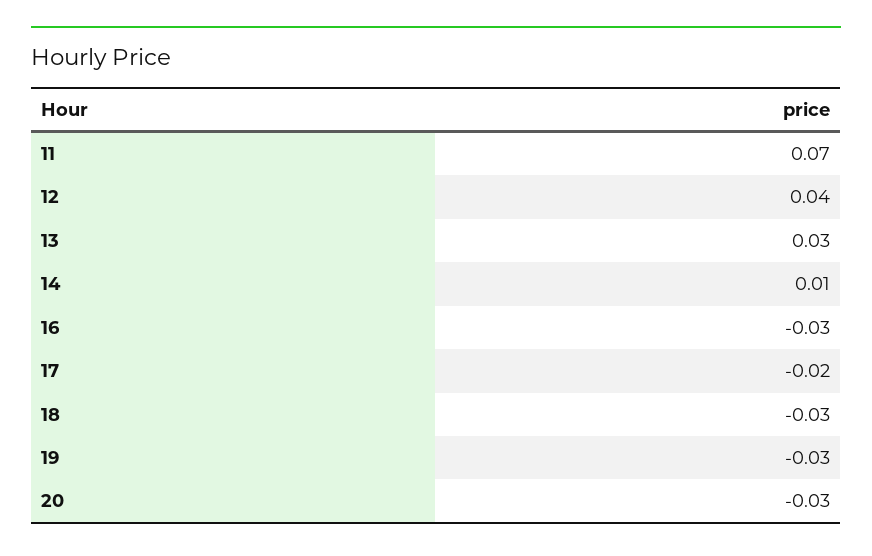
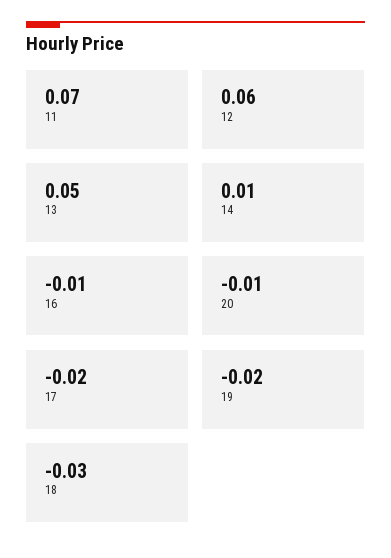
12: 0.04 -> 0.06
13: 0.03 -> 0.05
16: -0.03 -> -0.01
19: -0.03 -> -0.02
20: -0.03 -> -0.01

